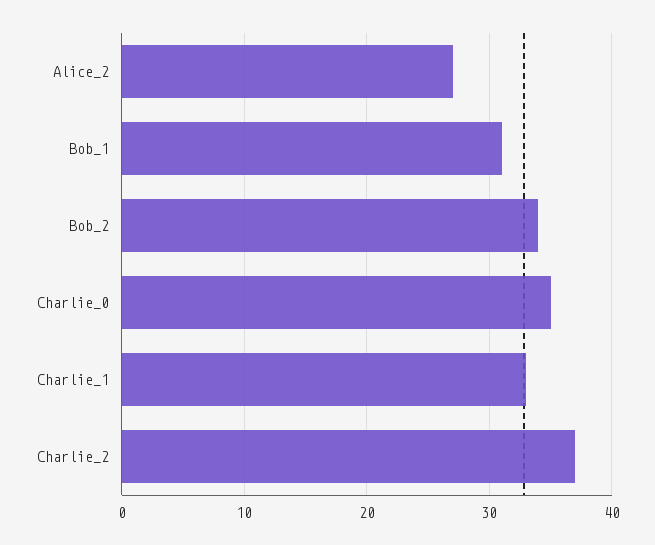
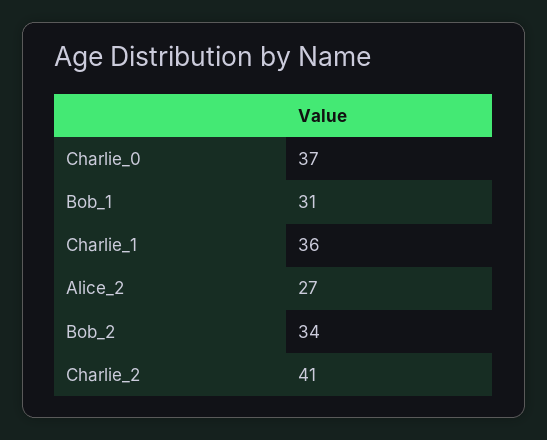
Charlie_0: 35 -> 37
Charlie_1: 33 -> 36
Charlie_2: 37 -> 41

